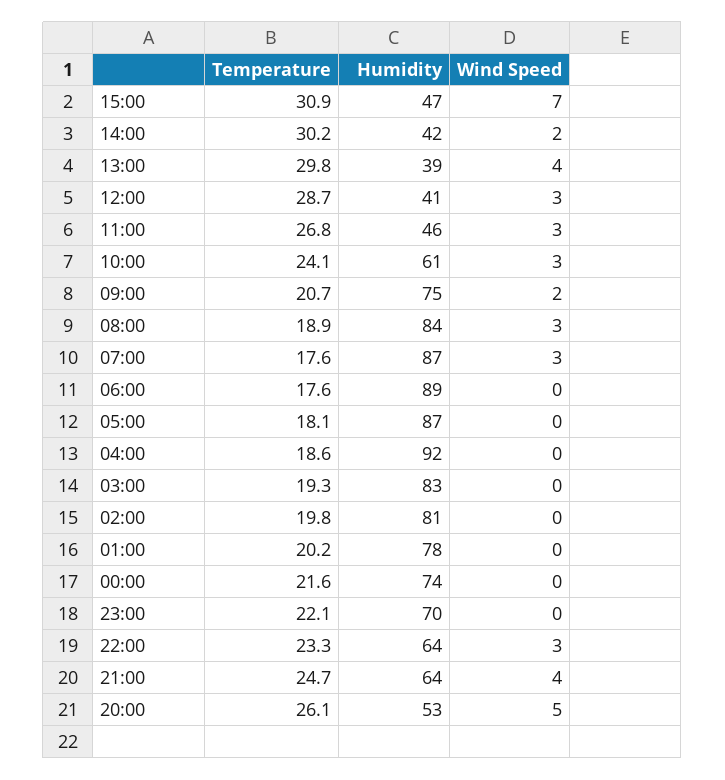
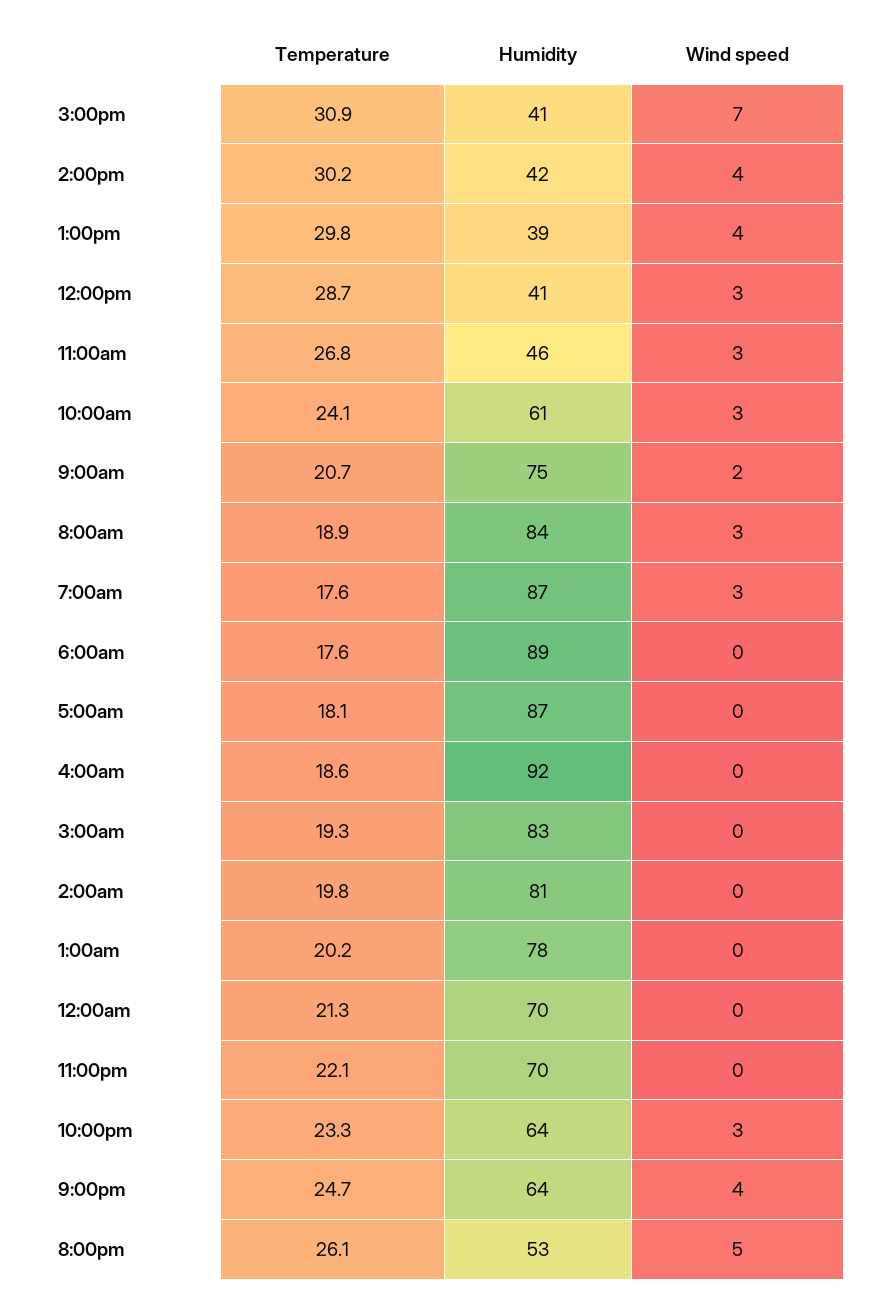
Humidity, 15:00: 47 -> 41
Wind Speed, 14:00: 2 -> 4
Temperature, 00:00: 21.6 -> 21.3
Humidity, 00:00: 74 -> 70

